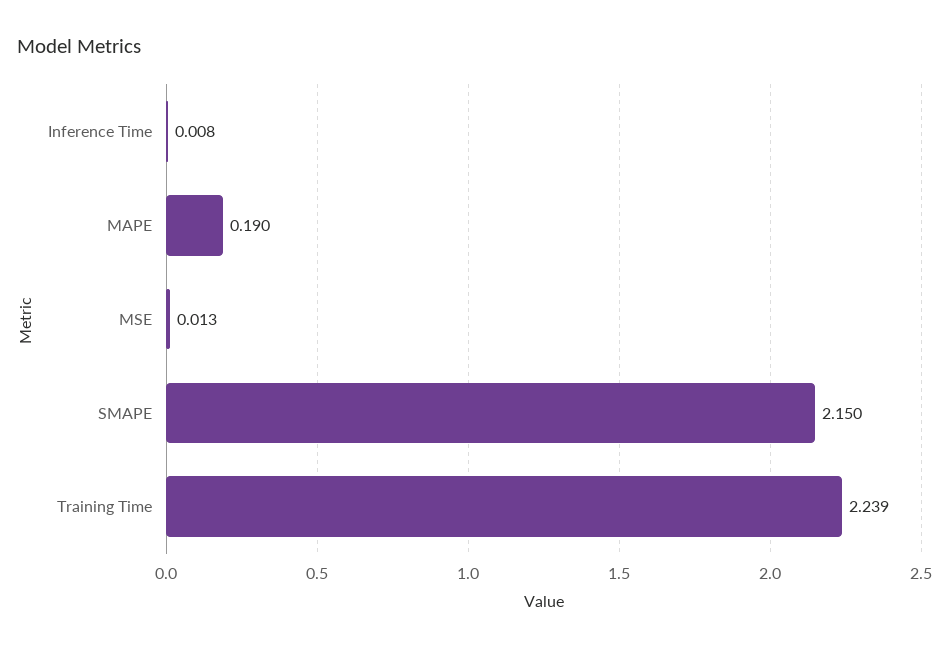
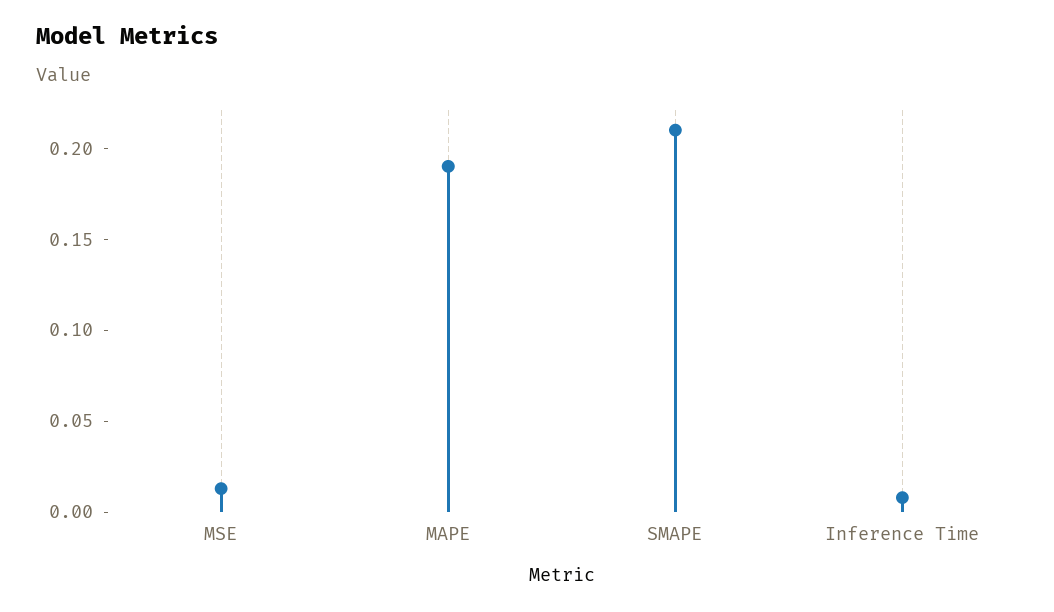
SMAPE: 2.15 -> 0.21
Training Time: 2.239 -> none

